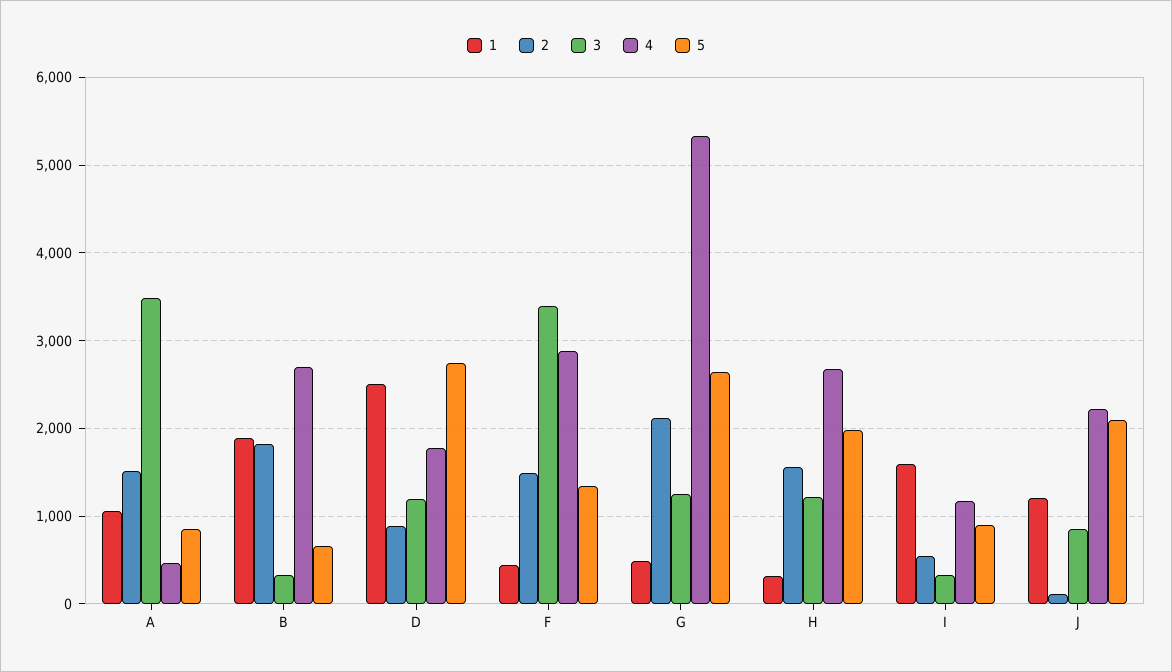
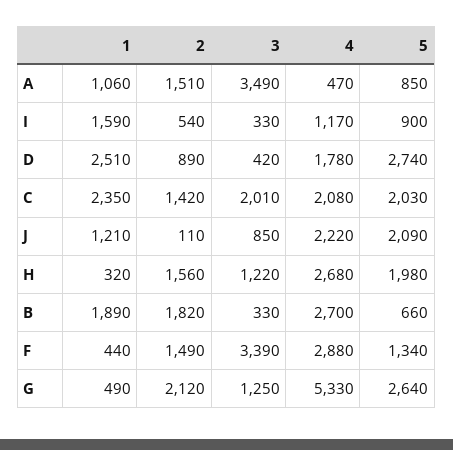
3, D: 1200 -> 420
1, C: none -> 2350
2, C: none -> 1420
3, C: none -> 2010
4, C: none -> 2080
5, C: none -> 2030

